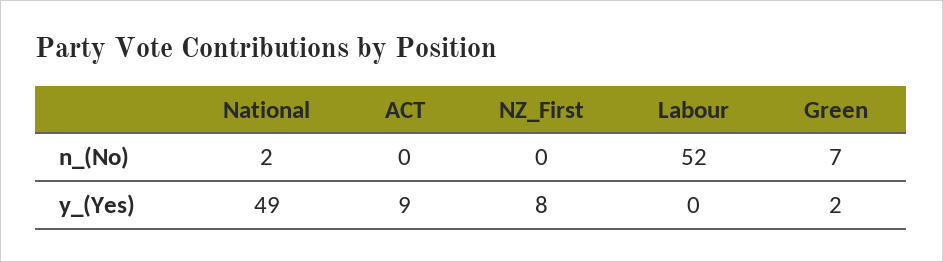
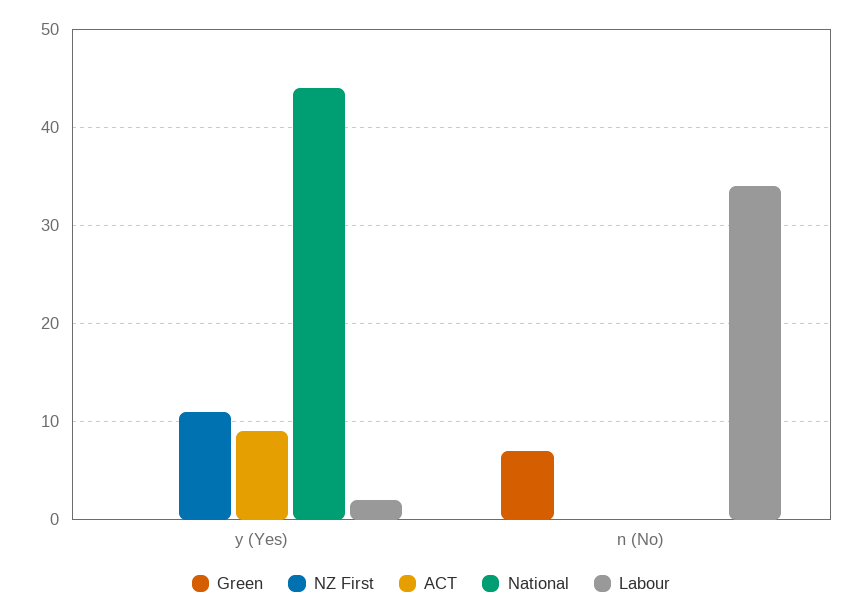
National, n_(No): 2 -> 0
Labour, n_(No): 52 -> 34
National, y_(Yes): 49 -> 44
NZ_First, y_(Yes): 8 -> 11
Labour, y_(Yes): 0 -> 2
Green, y_(Yes): 2 -> 0

